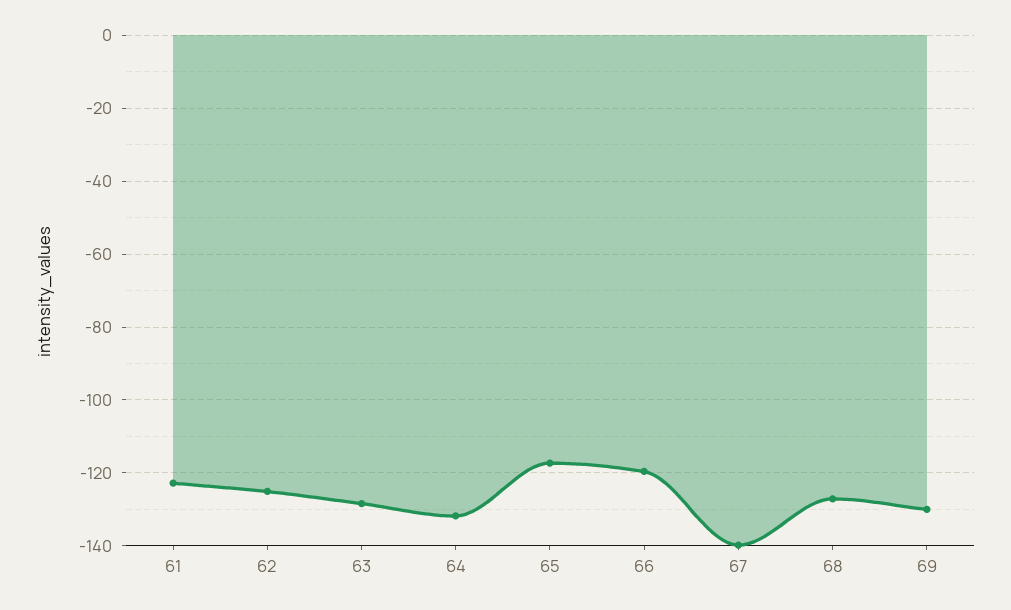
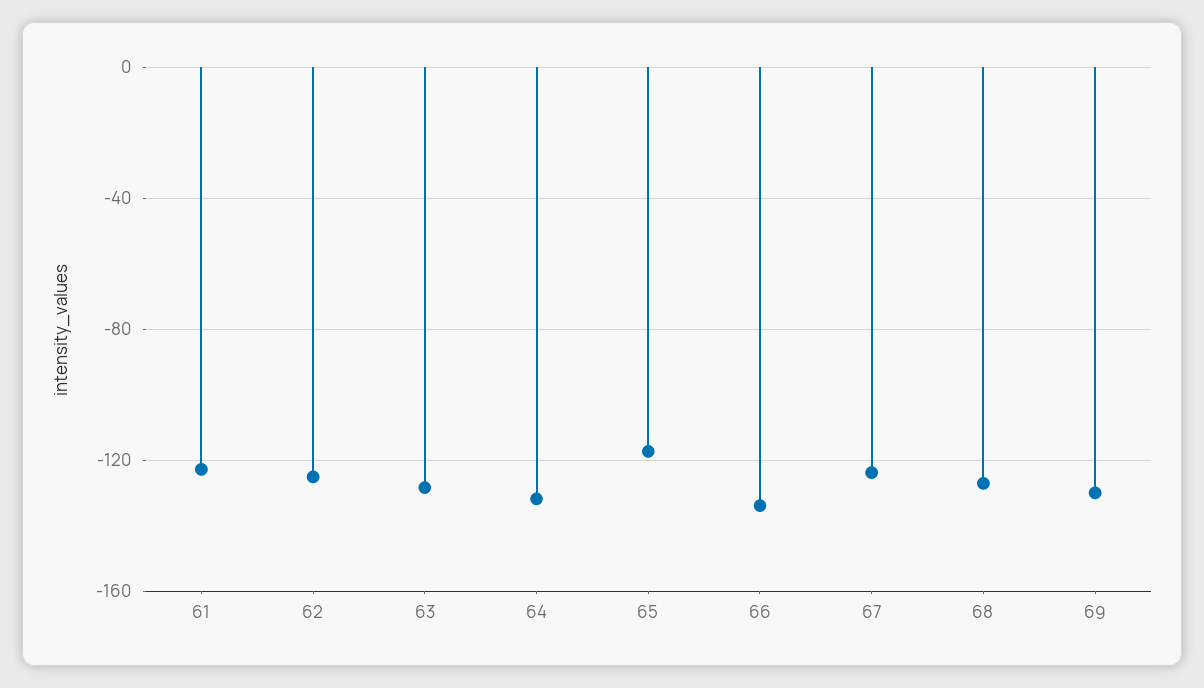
66: -120 -> -135
67: -140 -> -125

